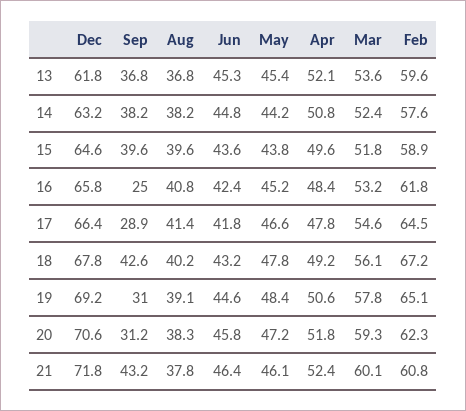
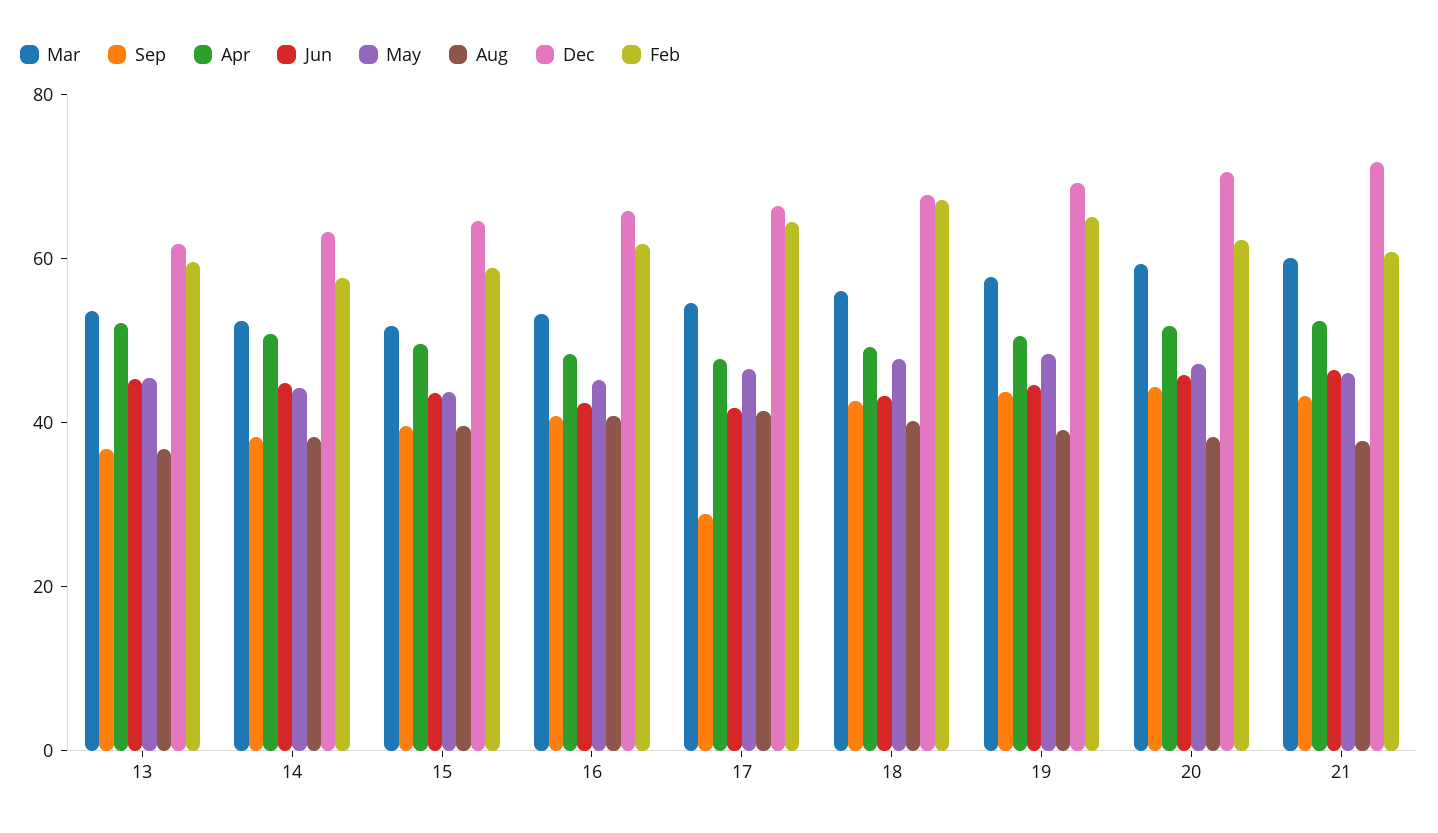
Sep, 16: 25 -> 40
Sep, 19: 31 -> 45
Sep, 20: 31.2 -> 45

